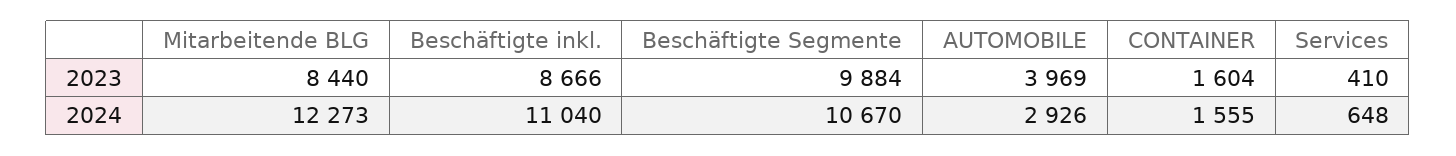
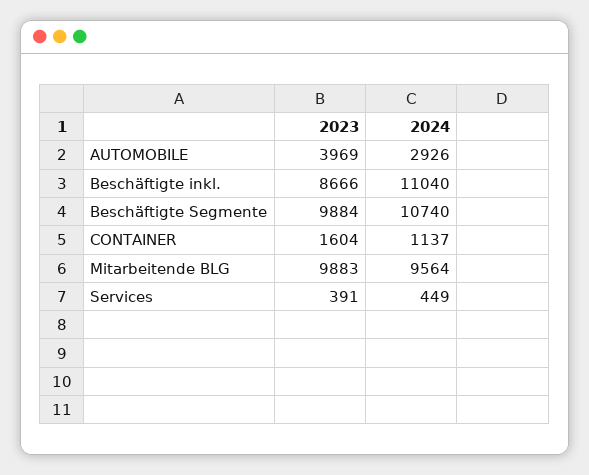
Mitarbeitende BLG, 2023: 8440 -> 9883
Services, 2023: 410 -> 391
Mitarbeitende BLG, 2024: 12273 -> 9564
Beschäftigte Segmente, 2024: 10670 -> 10740
CONTAINER, 2024: 1555 -> 1137
Services, 2024: 648 -> 449

